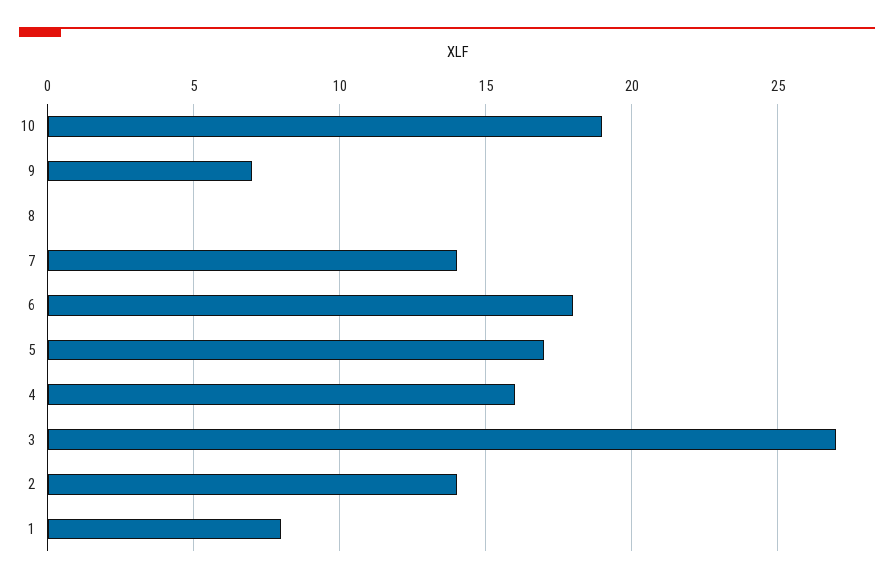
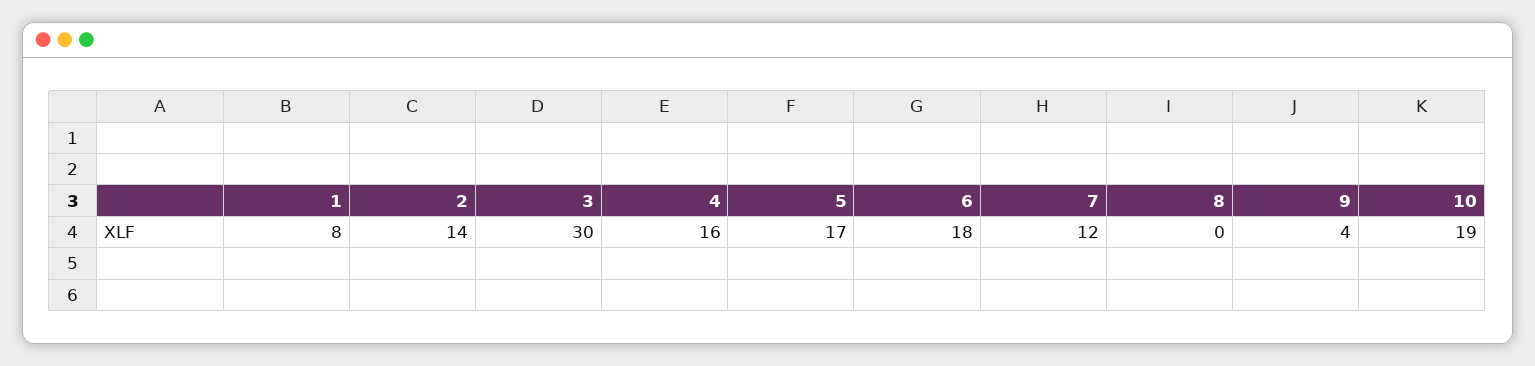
9: 7 -> 4
7: 14 -> 12
3: 27 -> 30

